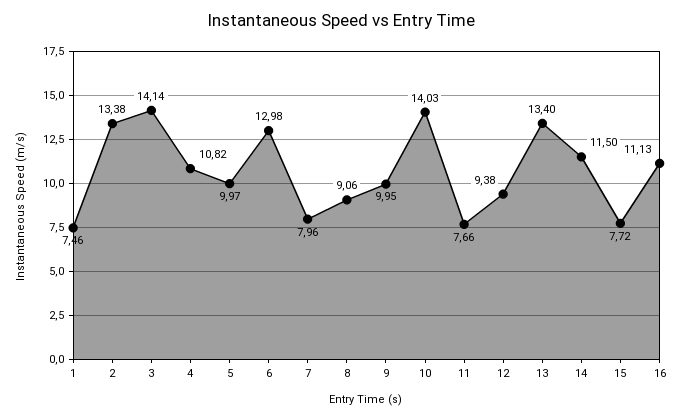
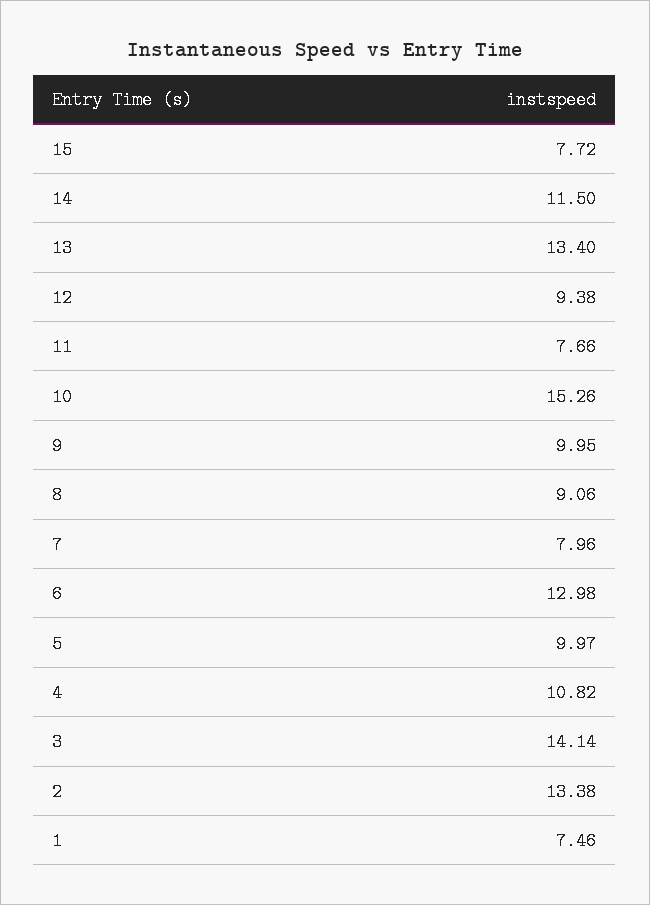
10: 14.03 -> 15.26
16: 11.13 -> none

